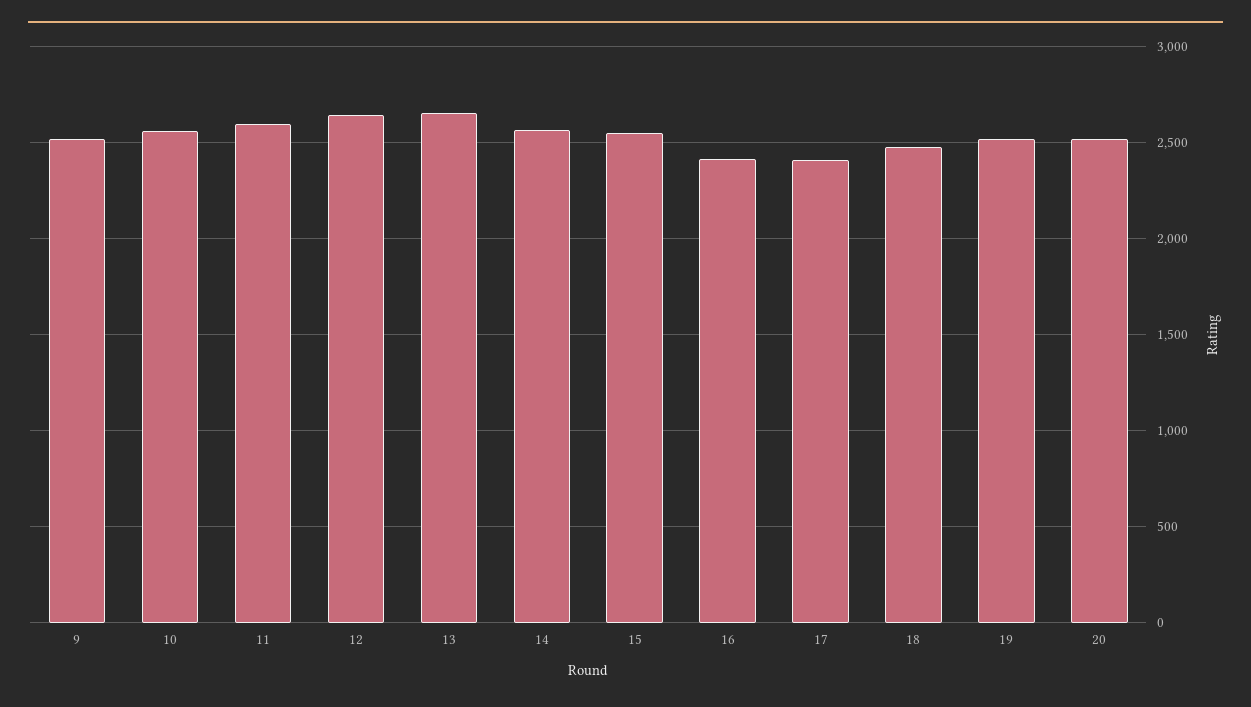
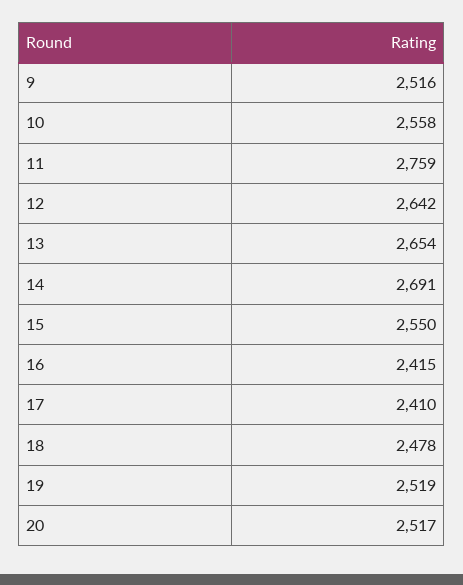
11: 2600 -> 2759
14: 2550 -> 2691

